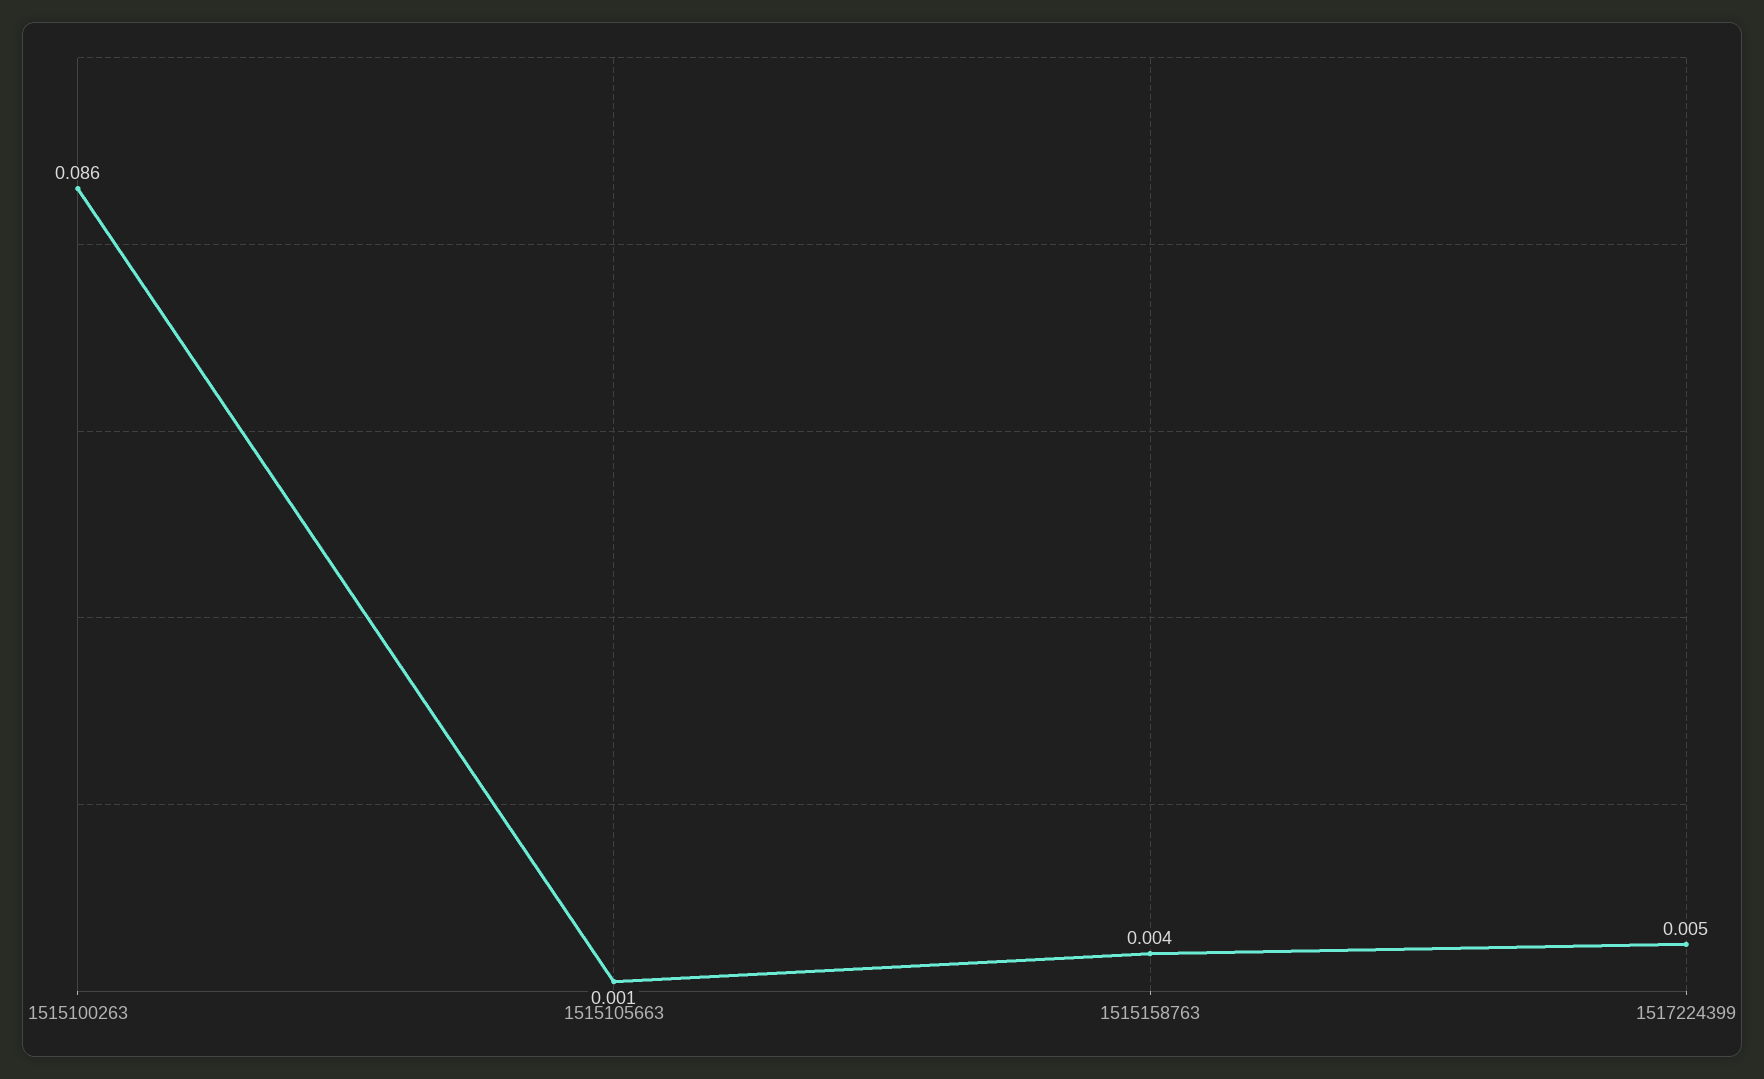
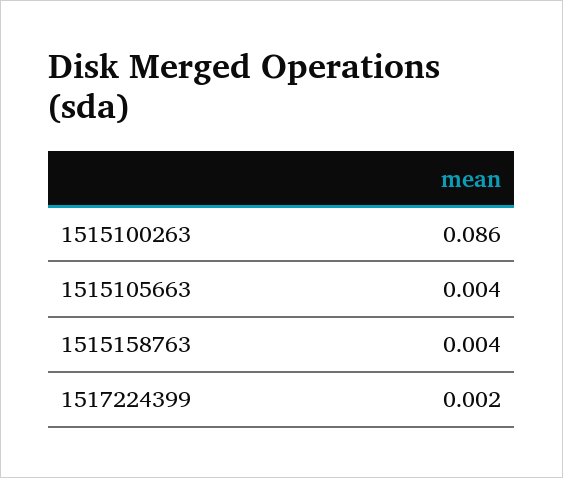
1515105663: 0.001 -> 0.004
1517224399: 0.005 -> 0.002

